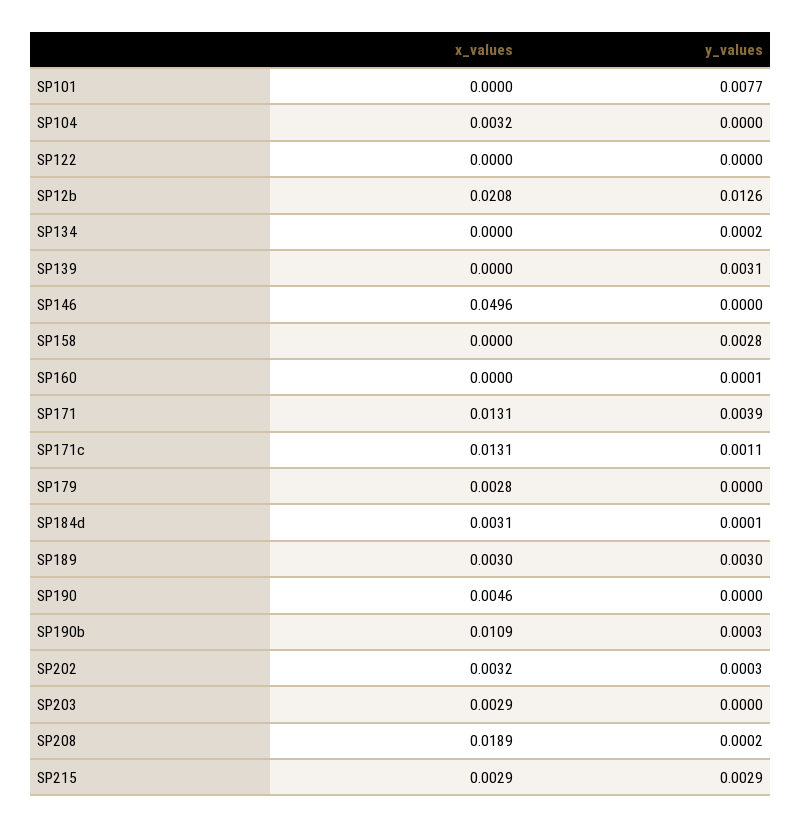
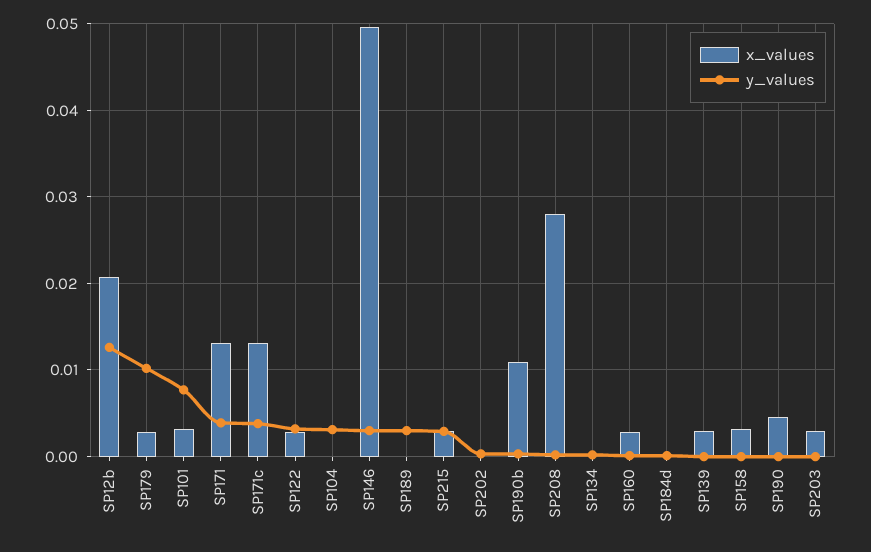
x_values, SP101: 0 -> 0.003
x_values, SP104: 0.0032 -> 0
y_values, SP104: 0 -> 0.003
x_values, SP122: 0 -> 0.003
y_values, SP122: 0 -> 0.003
x_values, SP139: 0 -> 0.003
y_values, SP139: 0.0031 -> 0
y_values, SP146: 0 -> 0.003
x_values, SP158: 0 -> 0.003
y_values, SP158: 0.0028 -> 0
x_values, SP160: 0 -> 0.003
y_values, SP171c: 0.0011 -> 0.004
y_values, SP179: 0 -> 0.01
x_values, SP184d: 0.0031 -> 0
x_values, SP189: 0.003 -> 0
x_values, SP202: 0.0032 -> 0
x_values, SP208: 0.0189 -> 0.028

